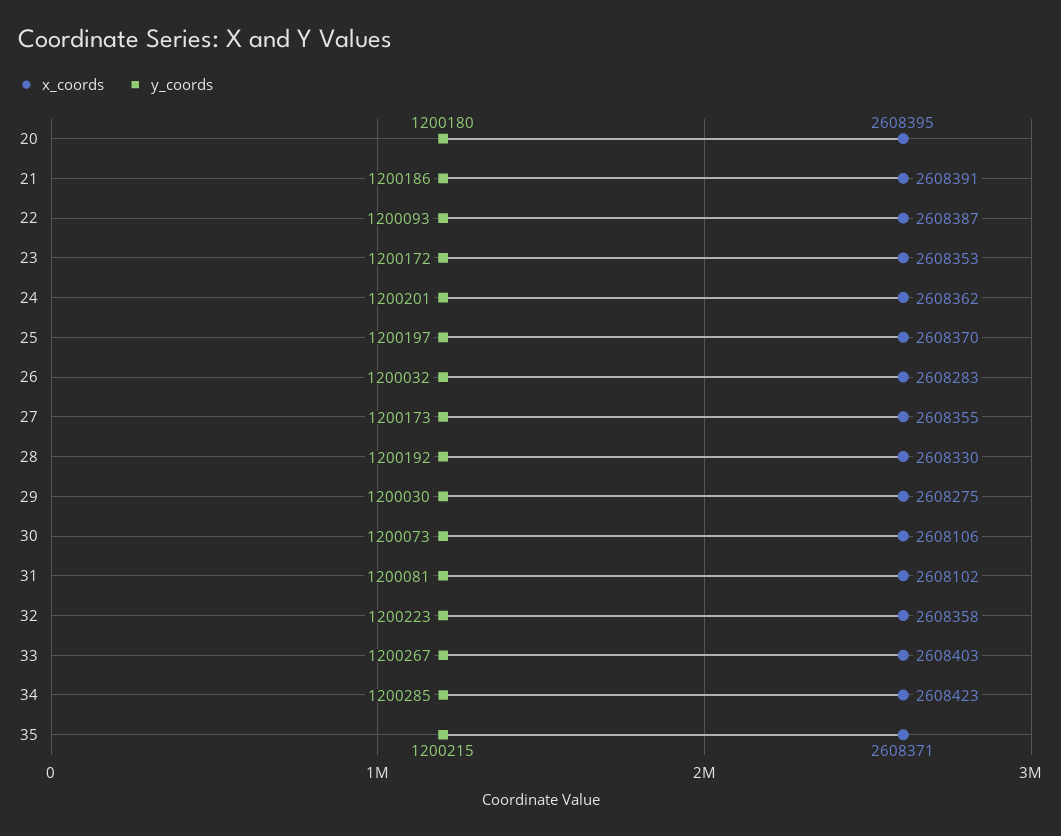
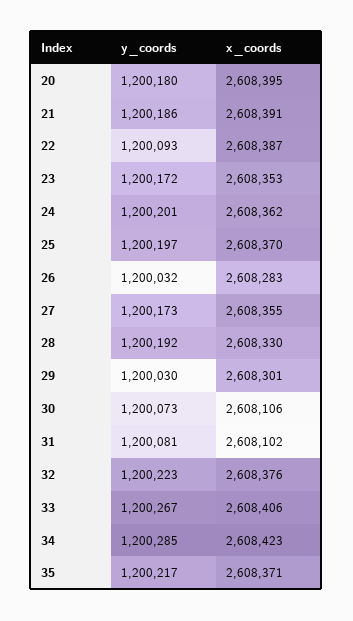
x_coords, 29: 2608275 -> 2608301
x_coords, 32: 2608358 -> 2608376
x_coords, 33: 2608403 -> 2608406
y_coords, 35: 1200215 -> 1200217

